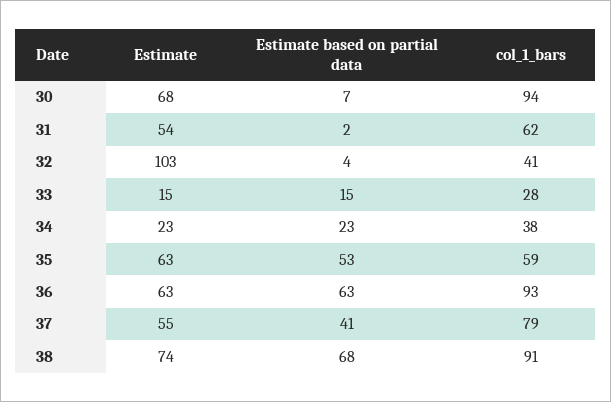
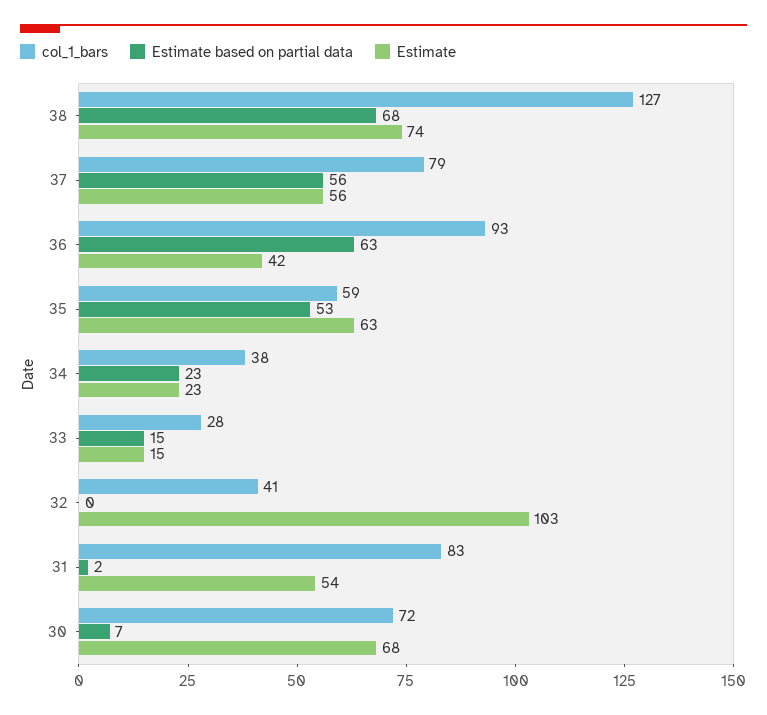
col_1_bars, 30: 94 -> 72
col_1_bars, 31: 62 -> 83
Estimate based on partial data, 32: 4 -> 0
Estimate, 36: 63 -> 42
Estimate, 37: 55 -> 56
Estimate based on partial data, 37: 41 -> 56
col_1_bars, 38: 91 -> 127

